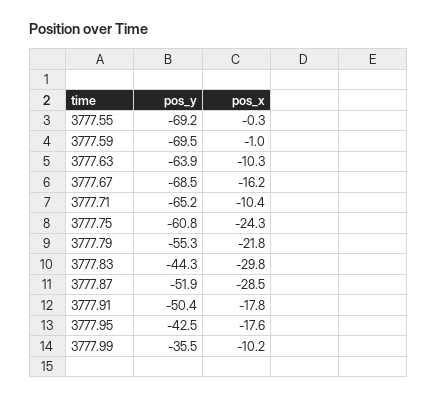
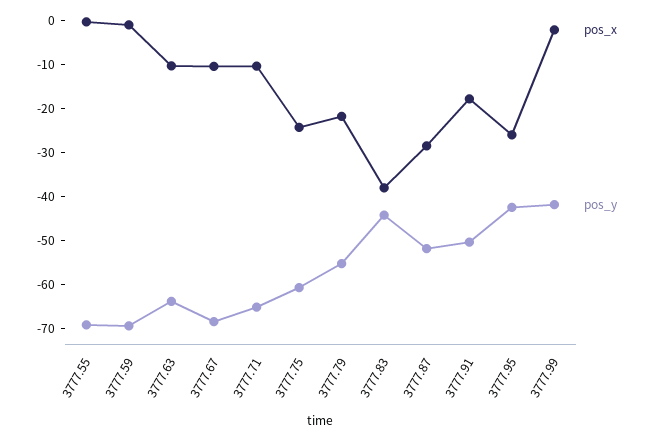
pos_x, 3777.67: -16.2 -> -10
pos_x, 3777.83: -29.8 -> -38
pos_x, 3777.95: -17.6 -> -26
pos_y, 3777.99: -35.5 -> -42
pos_x, 3777.99: -10.2 -> -2

